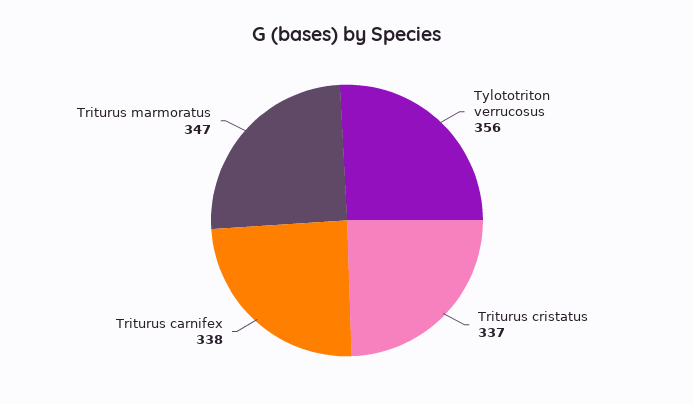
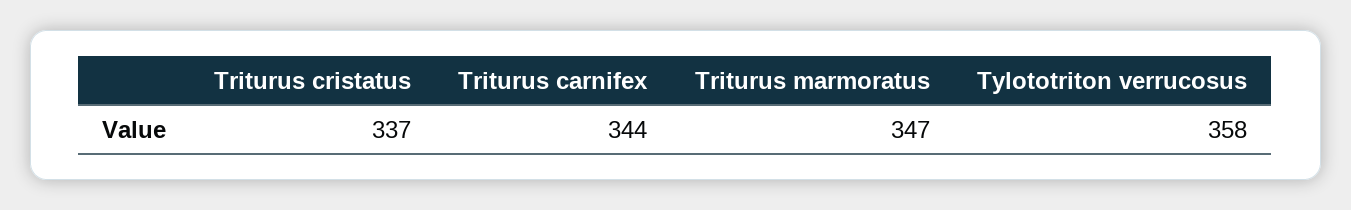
Tylototriton verrucosus: 356 -> 358
Triturus carnifex: 338 -> 344

